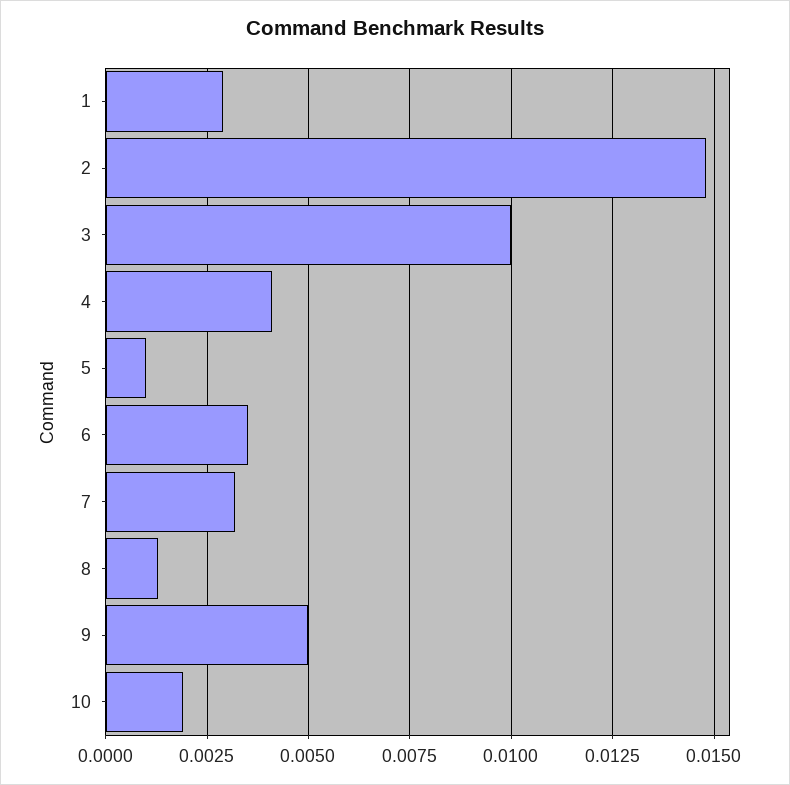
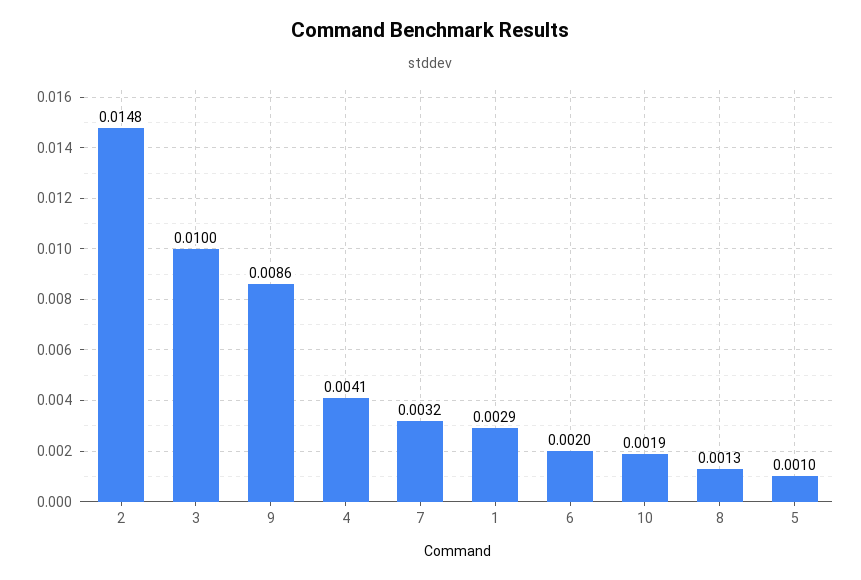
6: 0.0035 -> 0.002
9: 0.005 -> 0.0086

